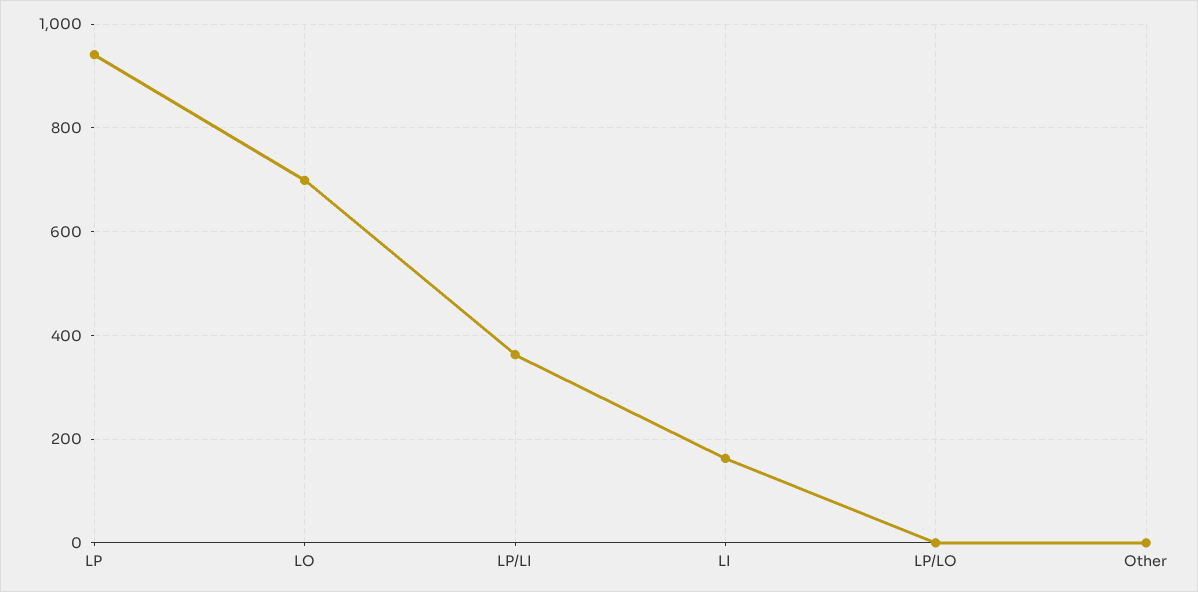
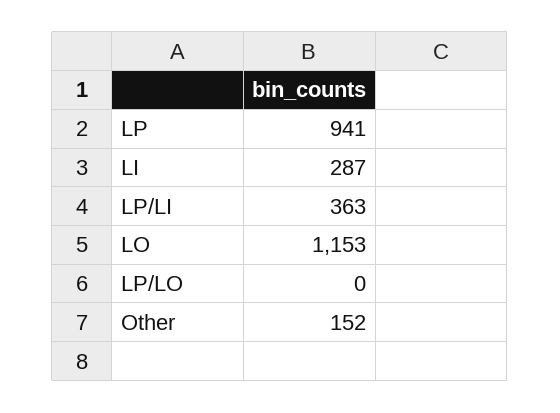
LO: 700 -> 1153
LI: 160 -> 287
Other: 0 -> 152

